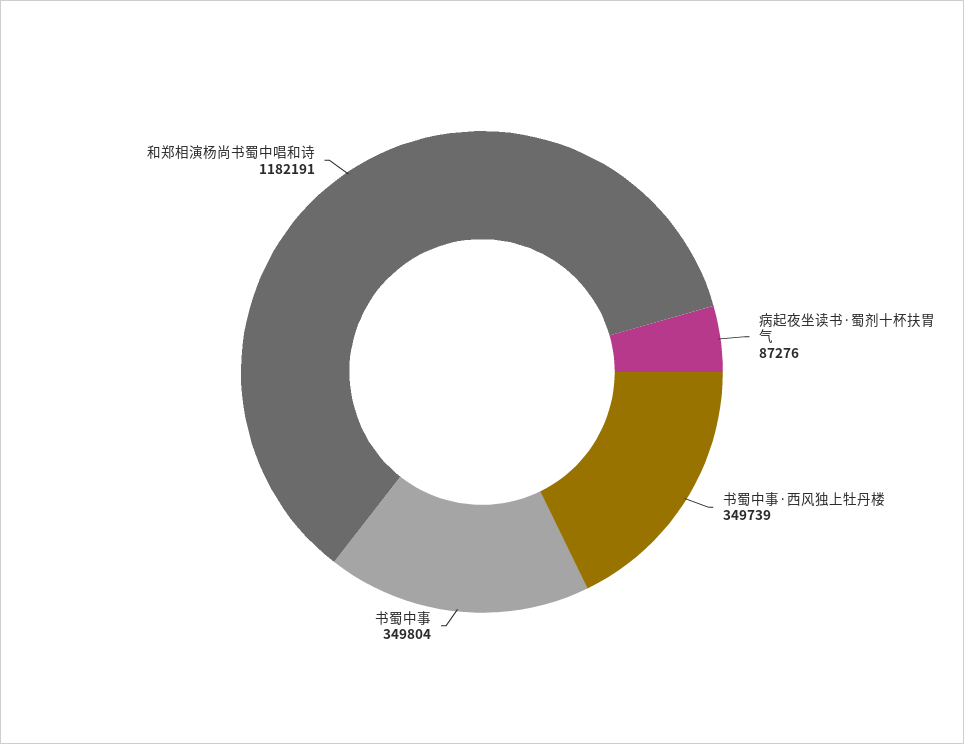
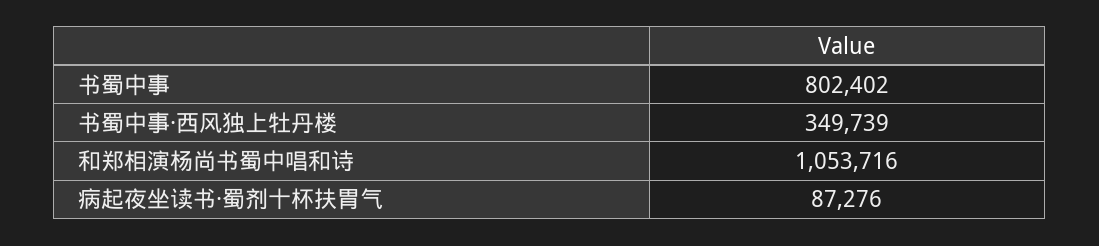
书蜀中事: 349804 -> 802402
和郑相演杨尚书蜀中唱和诗: 1182191 -> 1053716

